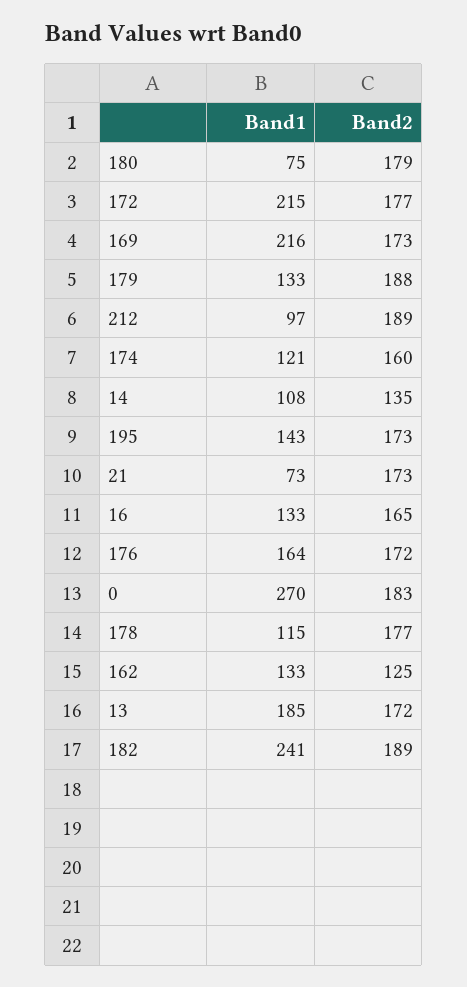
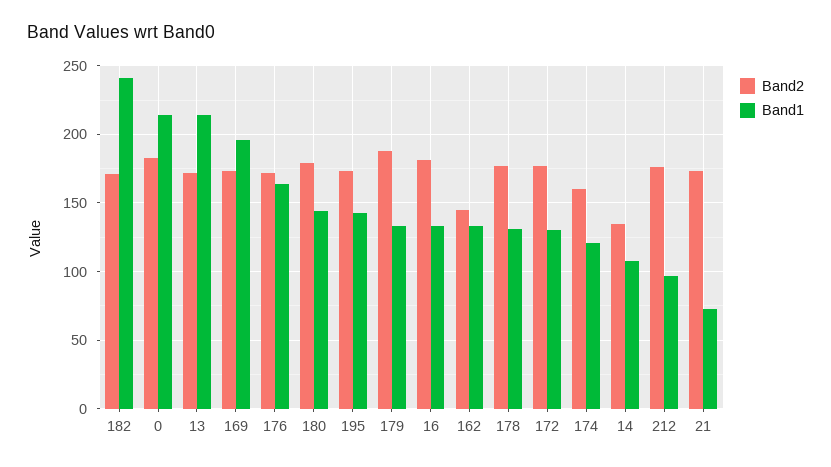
Band1, 180: 75 -> 145
Band1, 172: 215 -> 130
Band1, 169: 216 -> 195
Band2, 212: 189 -> 175
Band2, 16: 165 -> 180
Band1, 0: 270 -> 215
Band1, 178: 115 -> 130
Band2, 162: 125 -> 145
Band1, 13: 185 -> 215
Band2, 182: 189 -> 170

